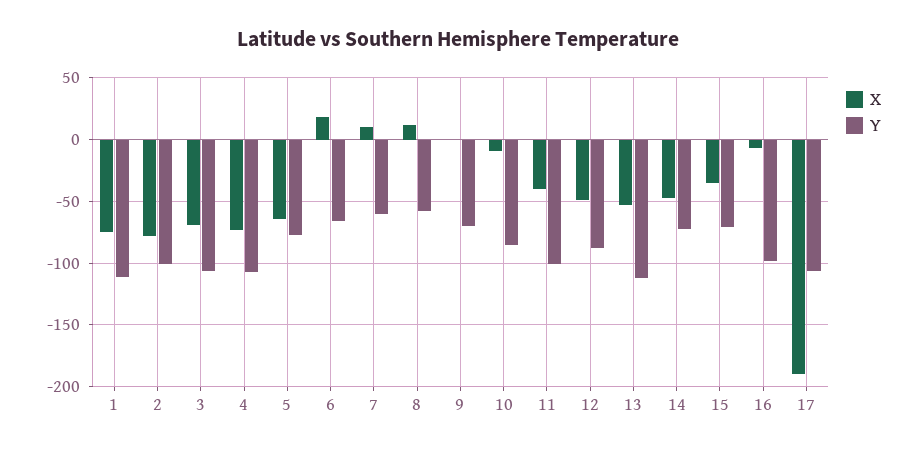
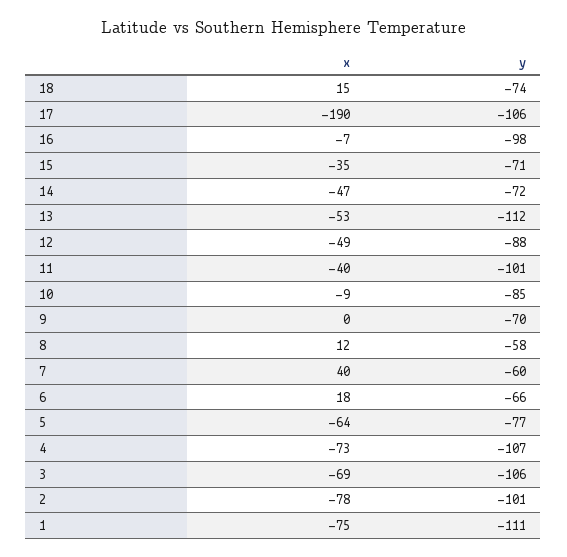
X, 7: 10 -> 40
X, 18: none -> 15
Y, 18: none -> -74

